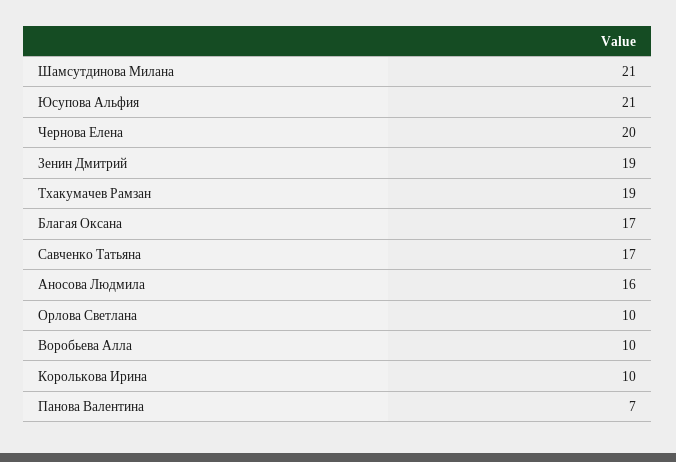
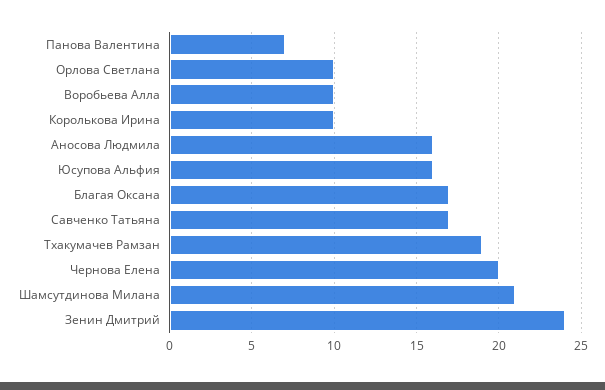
Юсупова Альфия: 21 -> 16
Зенин Дмитрий: 19 -> 24

